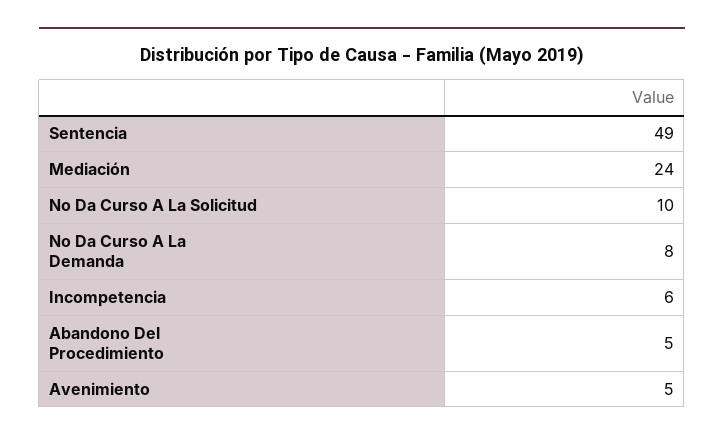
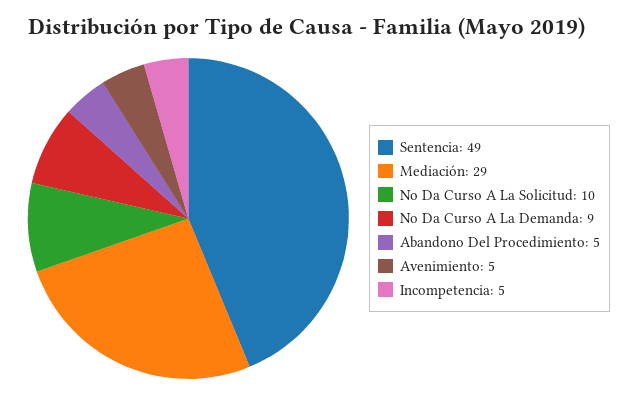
Mediación: 24 -> 29
No Da Curso A La Demanda: 8 -> 9
Incompetencia: 6 -> 5

